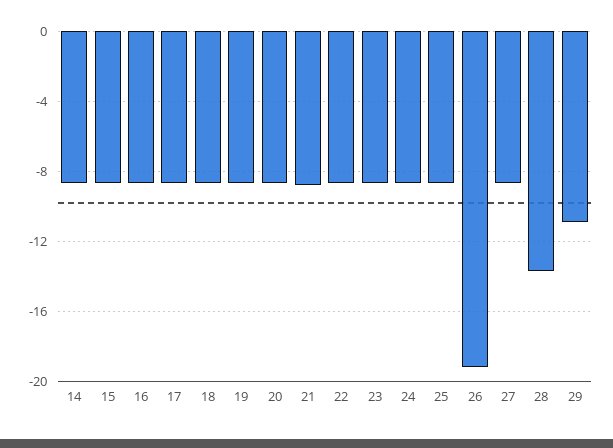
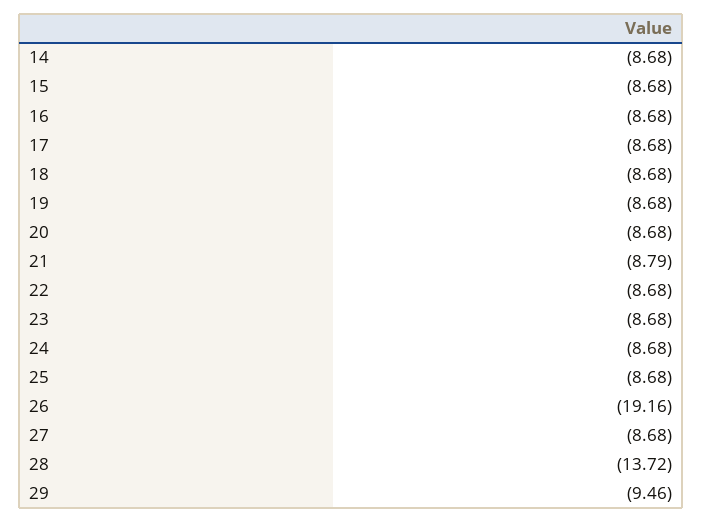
29: -11 -> -9.46

